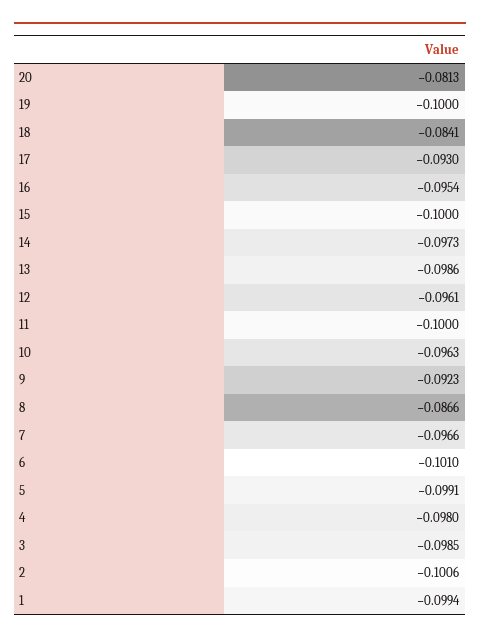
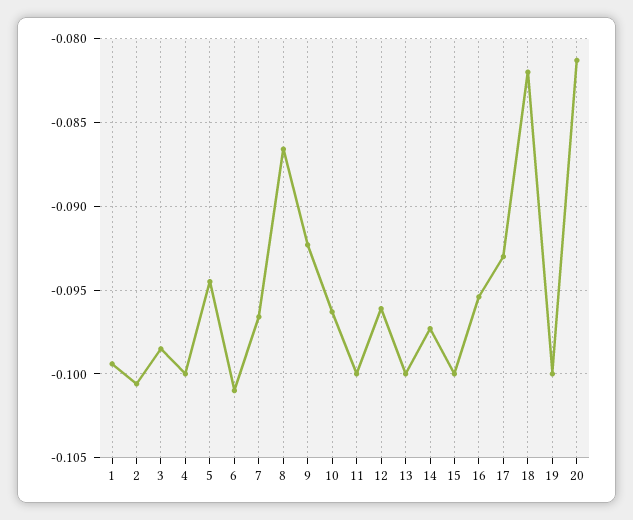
18: -0.0841 -> -0.082
13: -0.0986 -> -0.1
5: -0.0991 -> -0.0945
4: -0.098 -> -0.1

